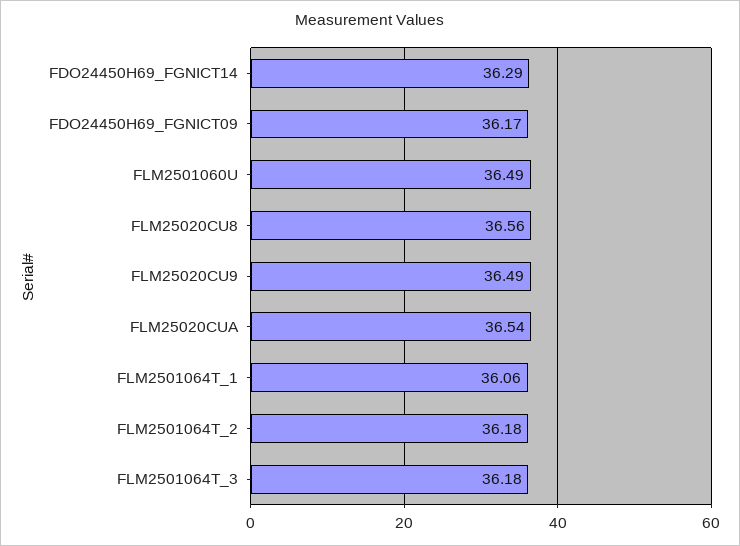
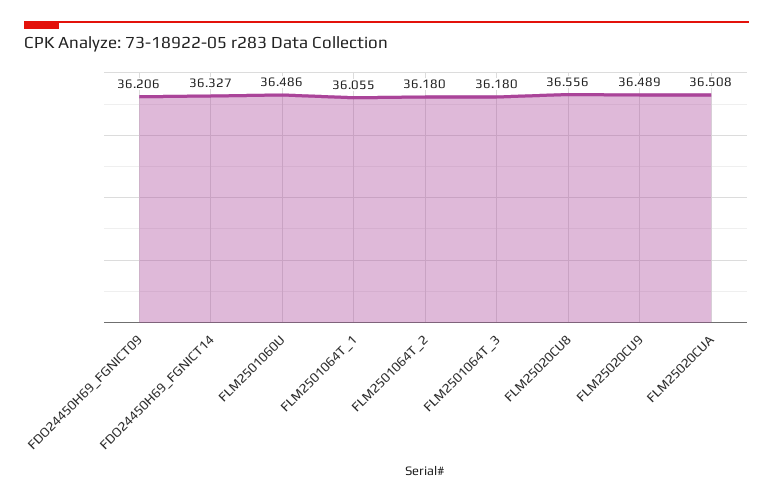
FDO24450H69_FGNICT14: 36.29 -> 36.327
FDO24450H69_FGNICT09: 36.17 -> 36.206
FLM25020CUA: 36.54 -> 36.508

